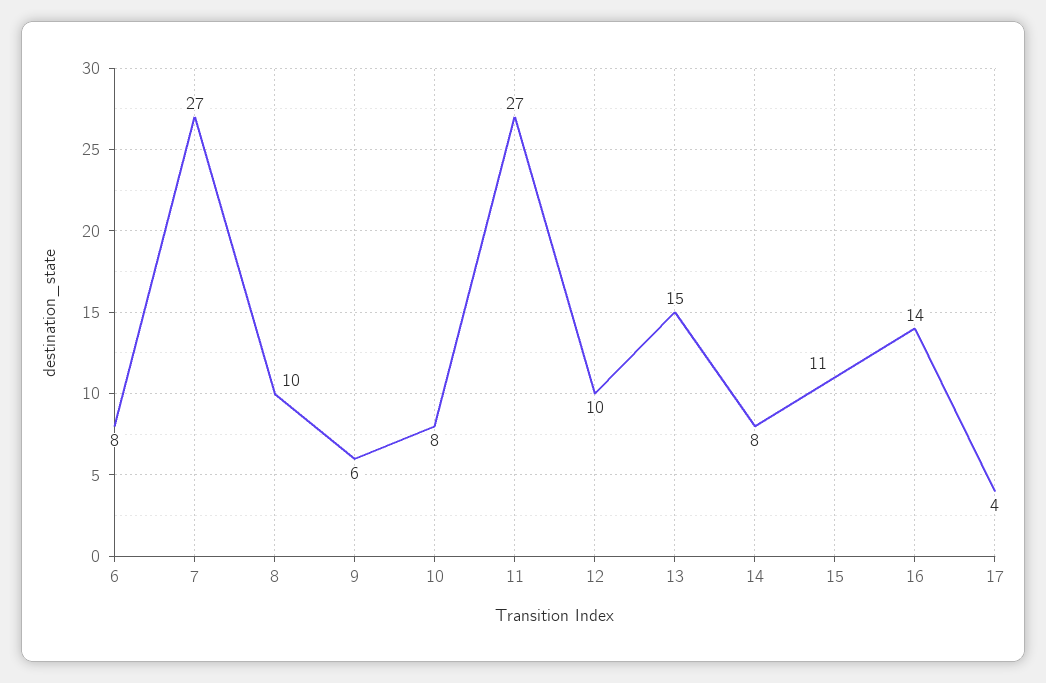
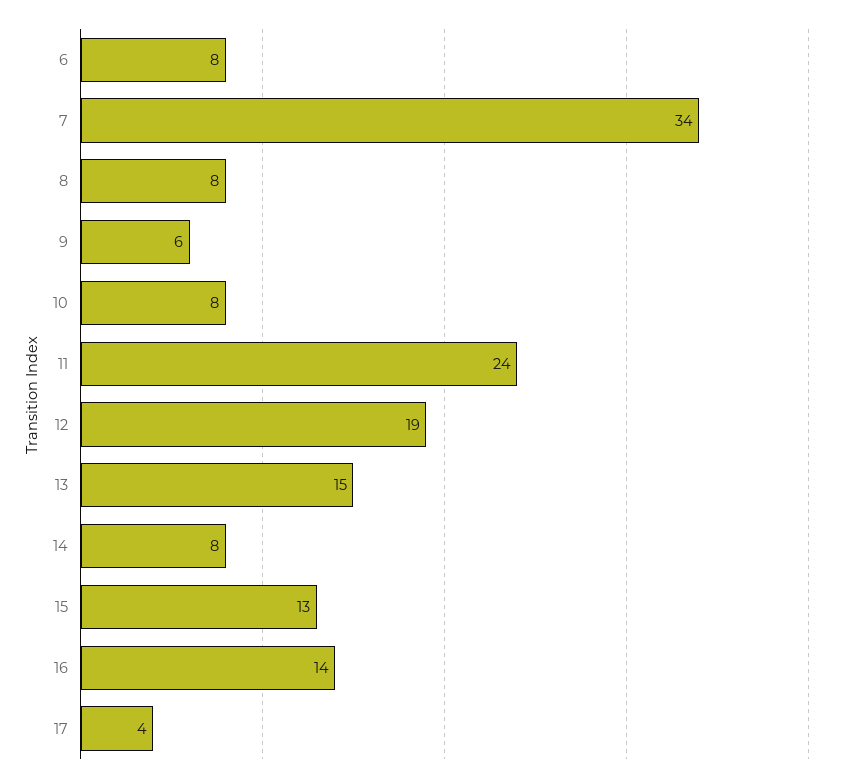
7: 27 -> 34
8: 10 -> 8
11: 27 -> 24
12: 10 -> 19
15: 11 -> 13

